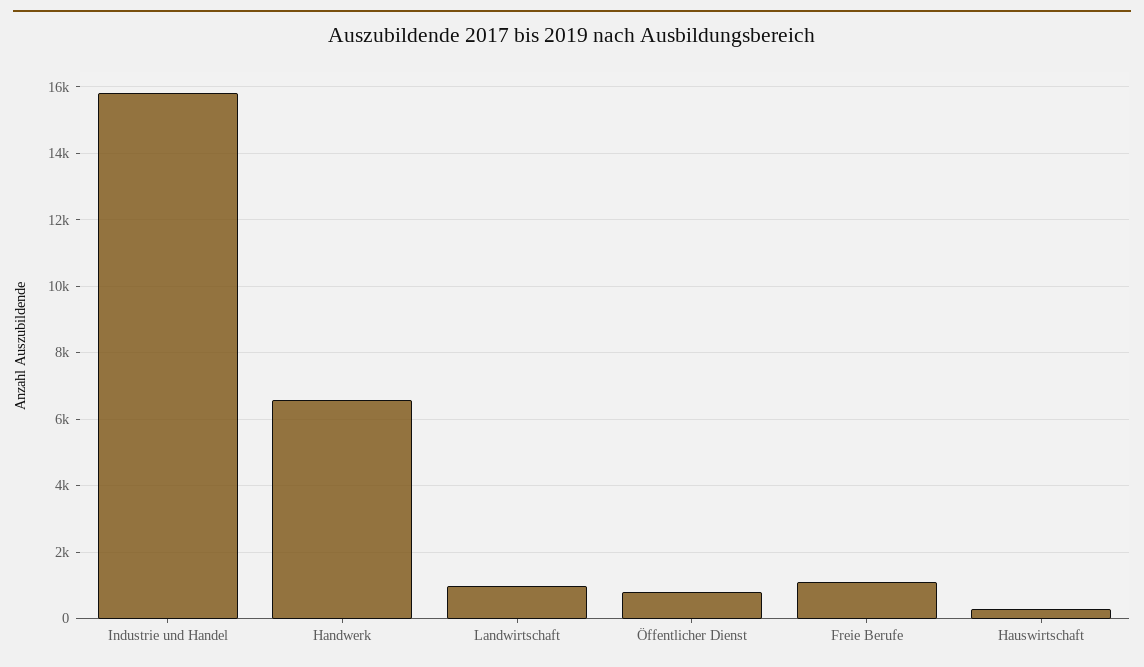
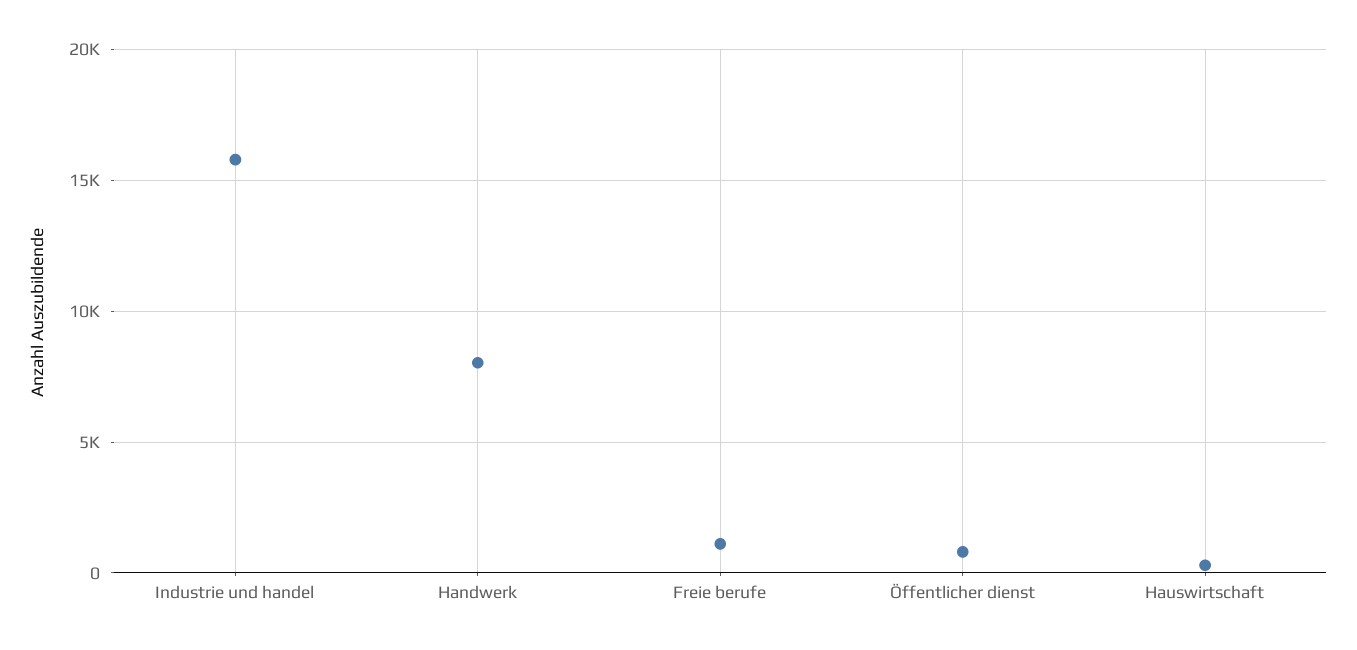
Handwerk: 6600 -> 8000
Landwirtschaft: 1000 -> none

